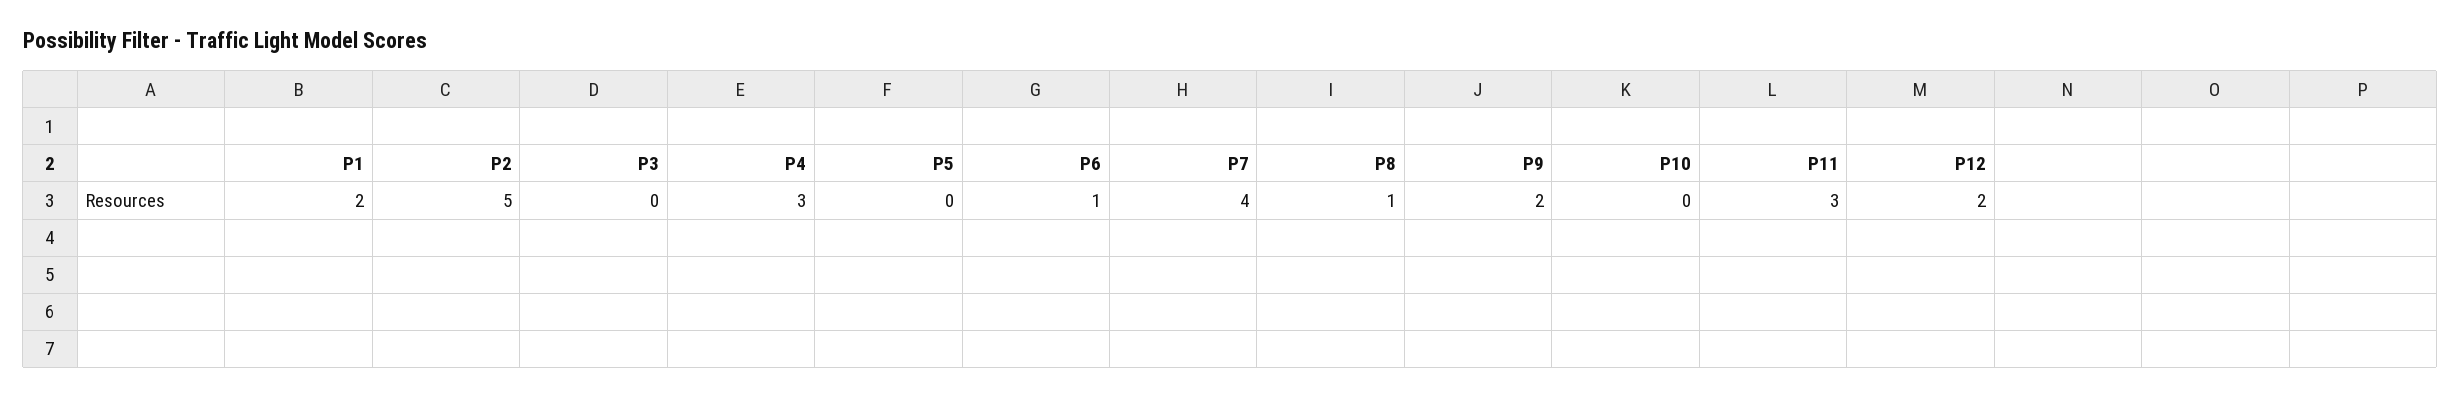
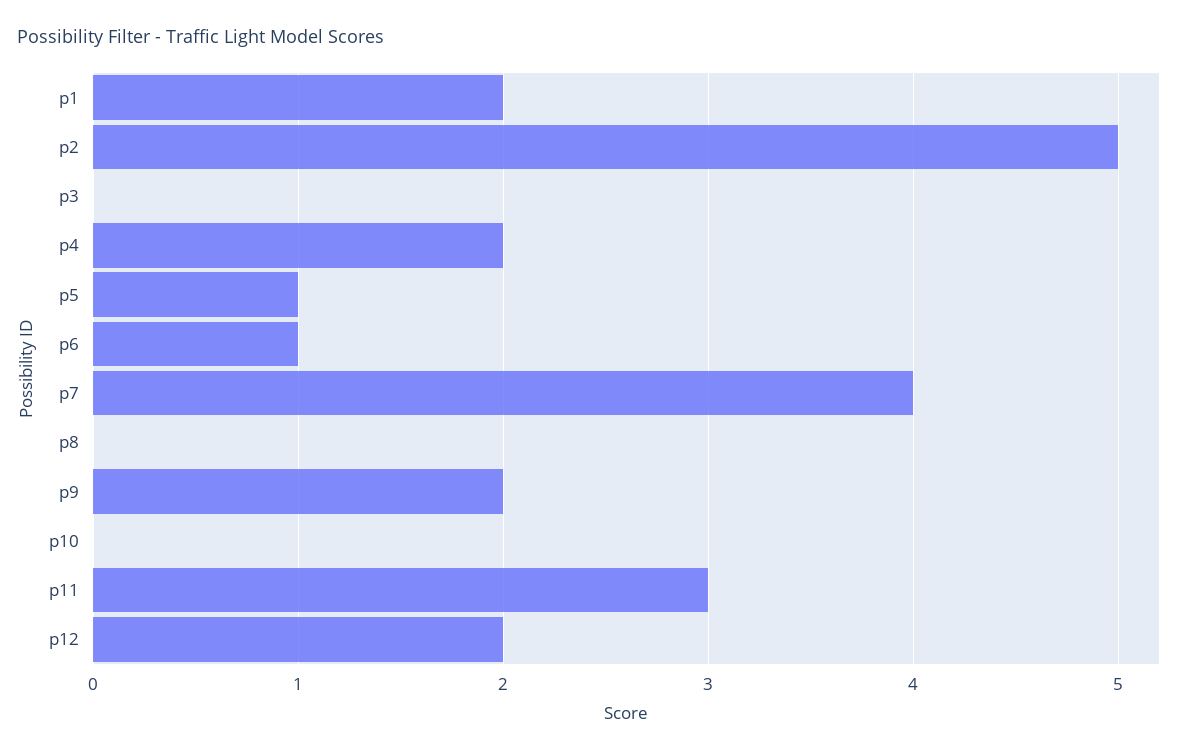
P4: 3 -> 2
P5: 0 -> 1
P8: 1 -> 0

